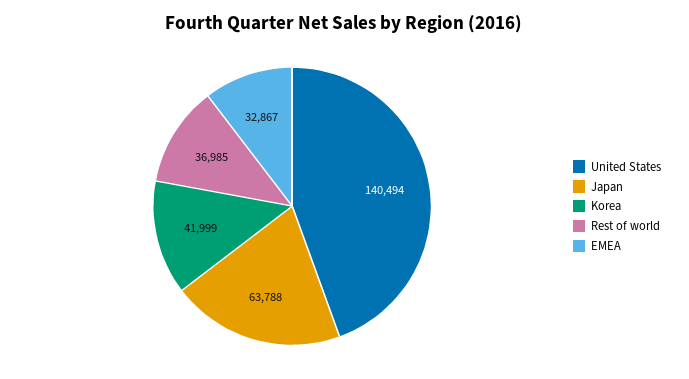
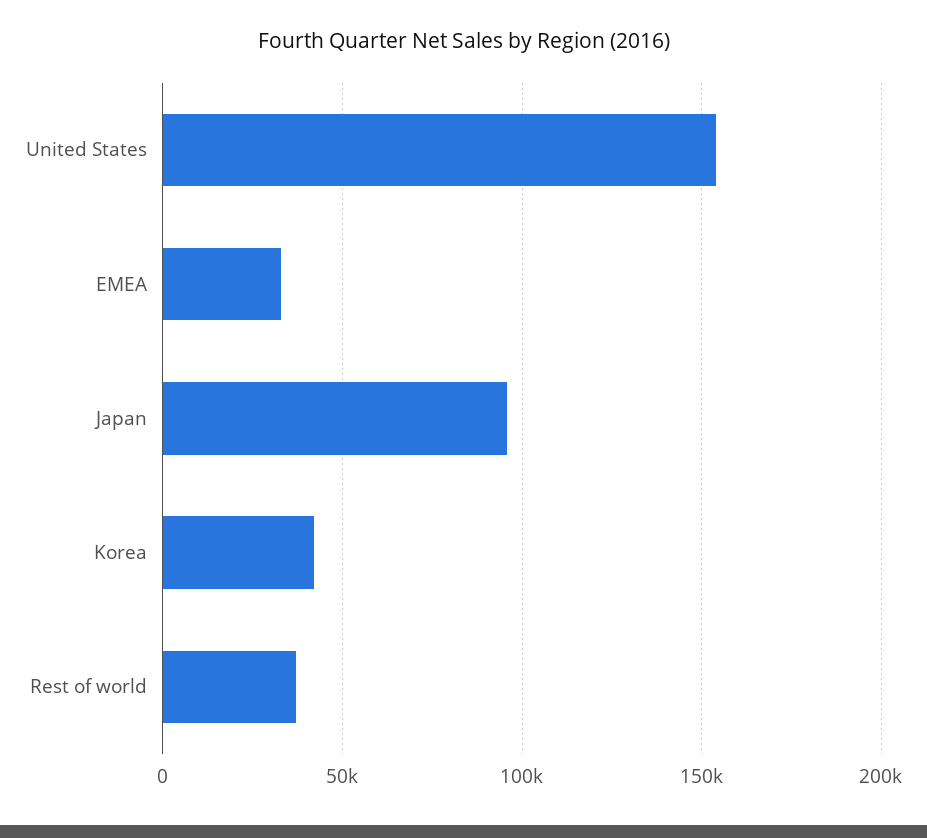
United States: 140494 -> 155000
Japan: 63788 -> 95000

